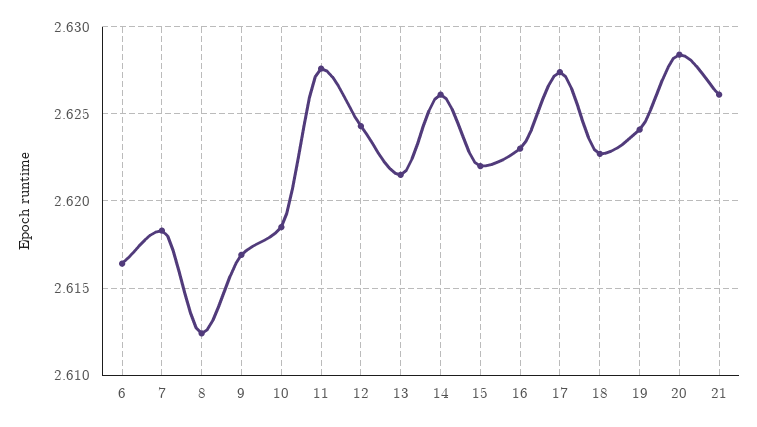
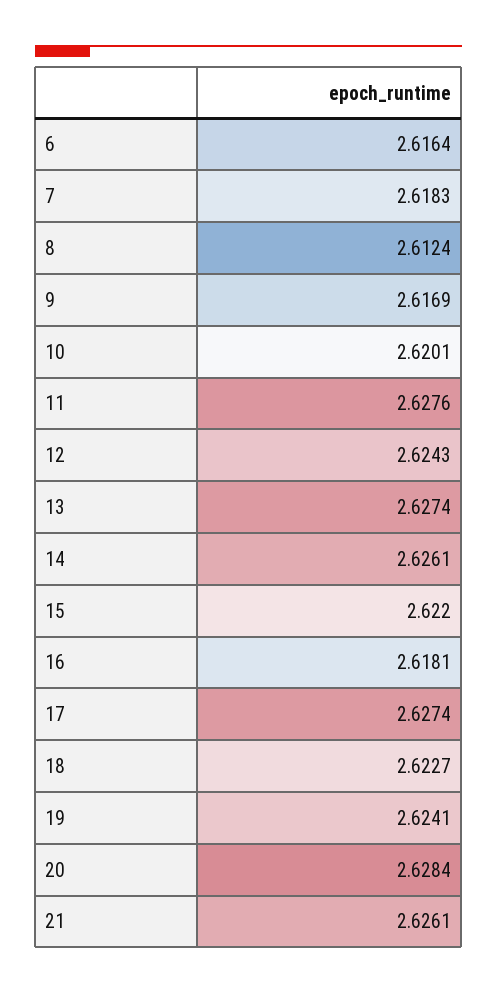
10: 2.6185 -> 2.6201
13: 2.6215 -> 2.6274
16: 2.623 -> 2.6181

